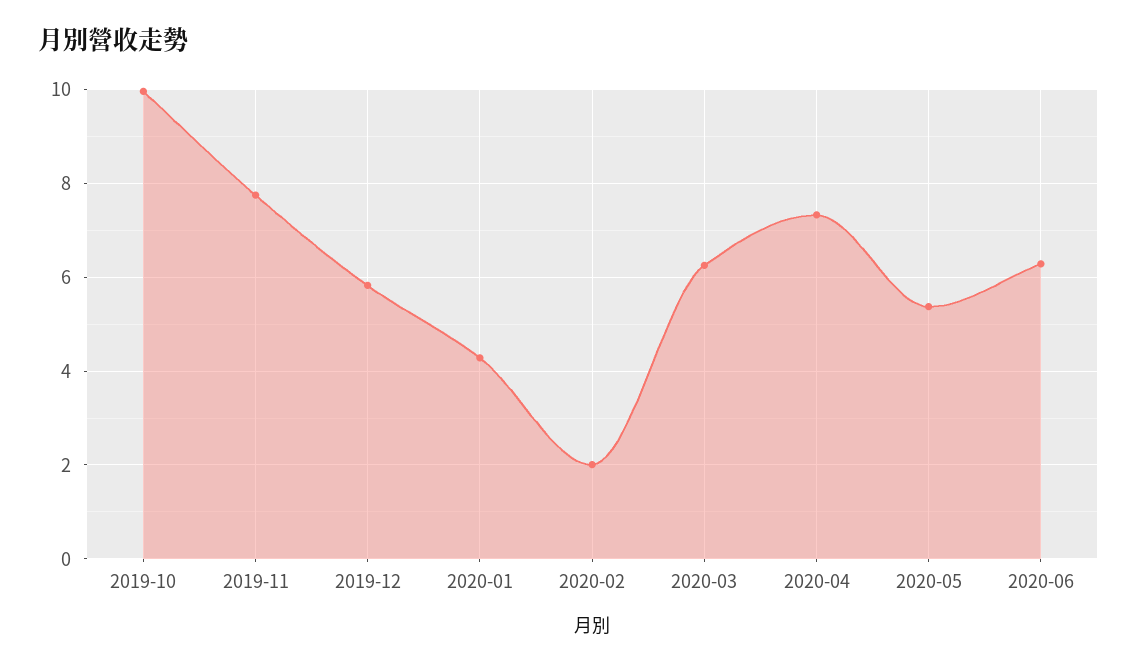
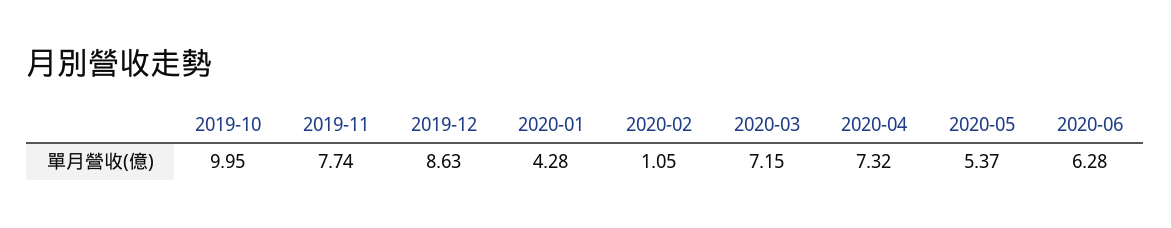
2019-12: 5.8 -> 8.63
2020-02: 2 -> 1.05
2020-03: 6.2 -> 7.15

